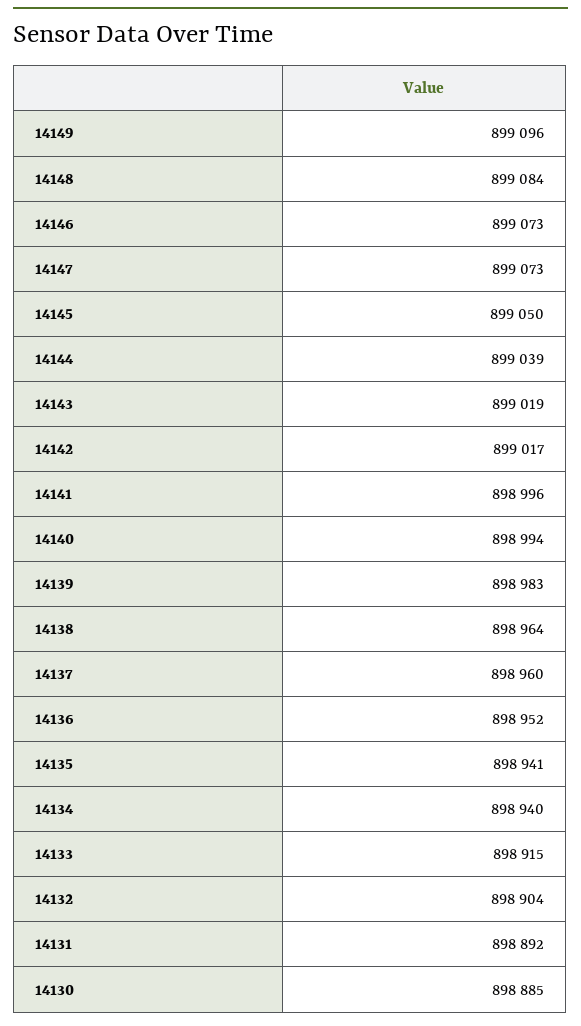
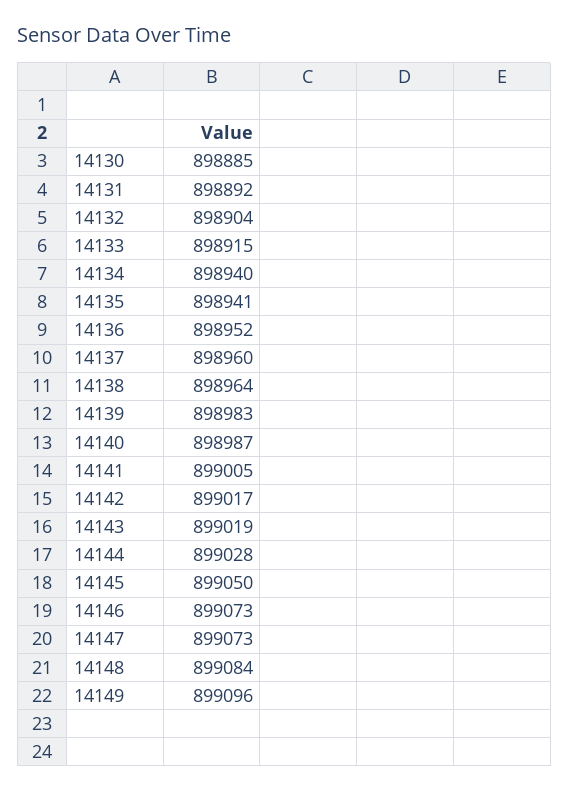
14144: 899039 -> 899028
14141: 898996 -> 899005
14140: 898994 -> 898987

